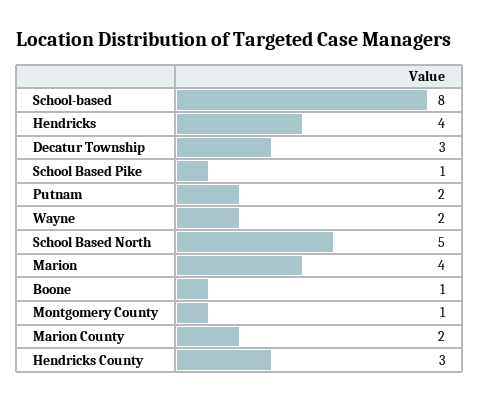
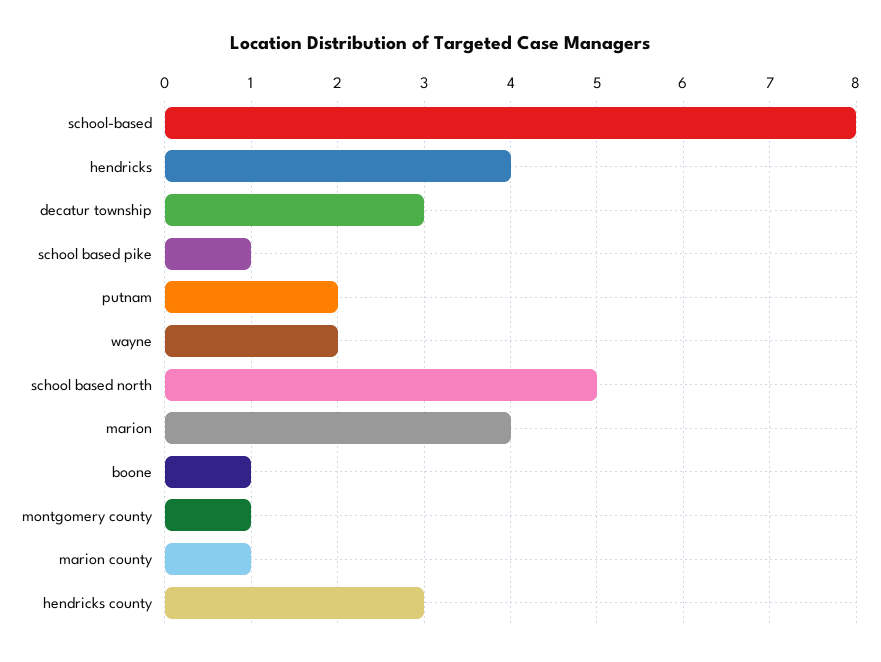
Marion County: 2 -> 1

